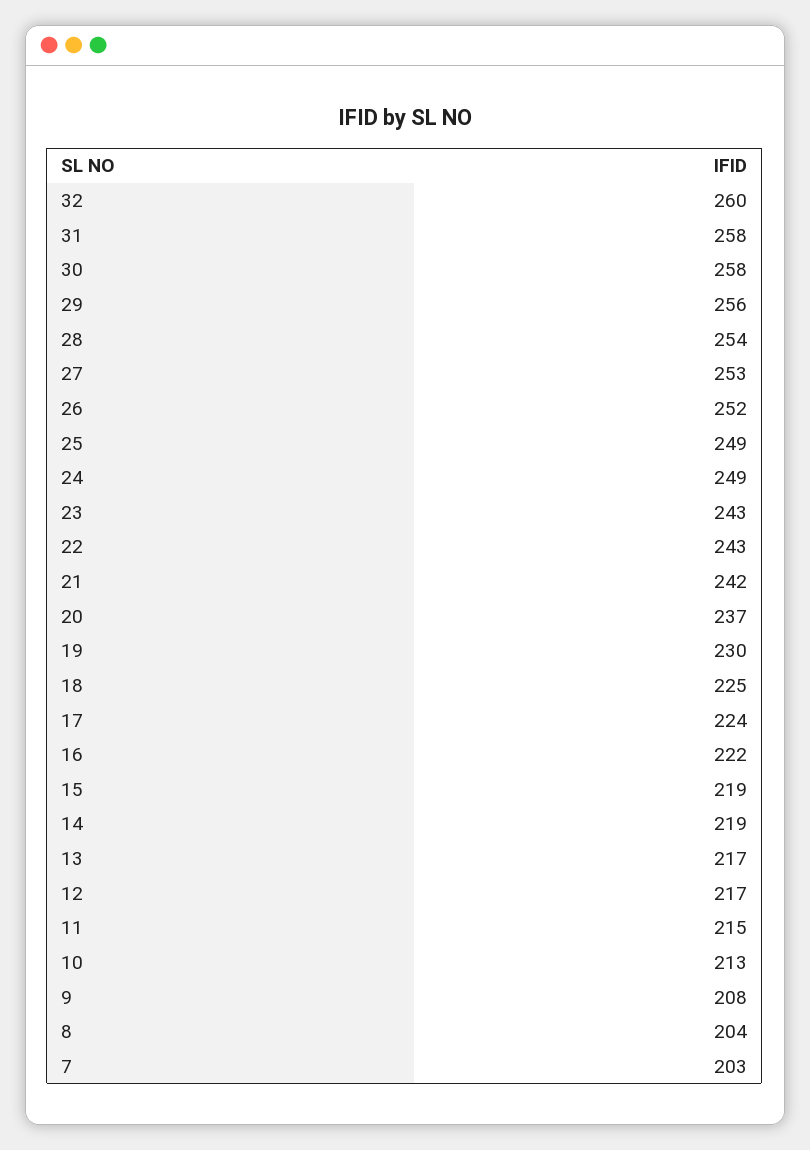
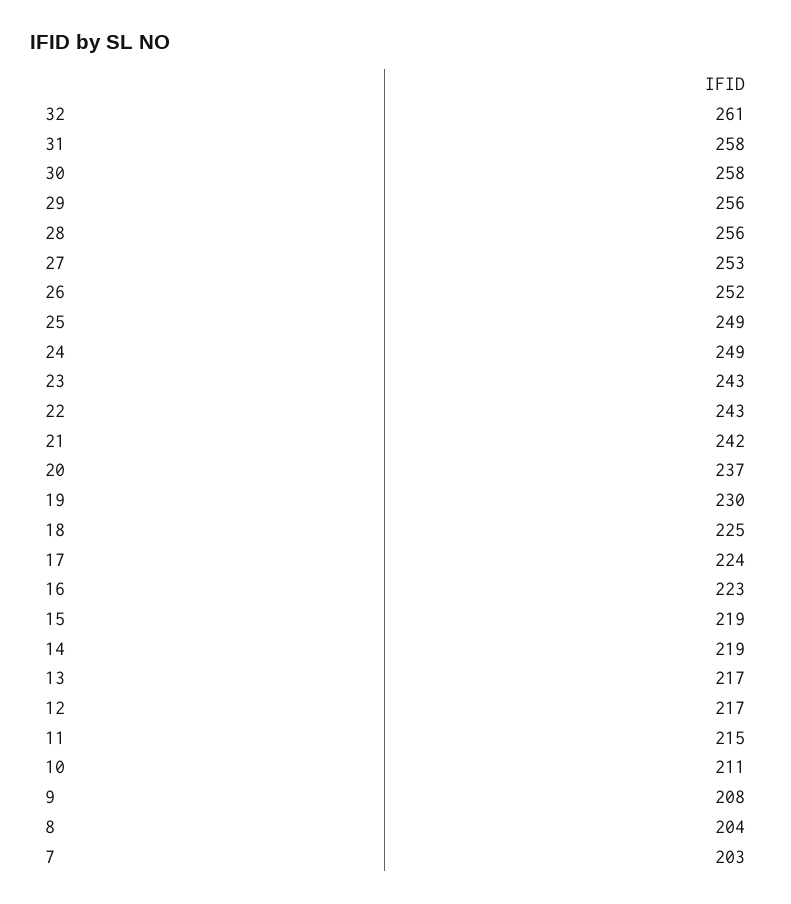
32: 260 -> 261
28: 254 -> 256
16: 222 -> 223
10: 213 -> 211

